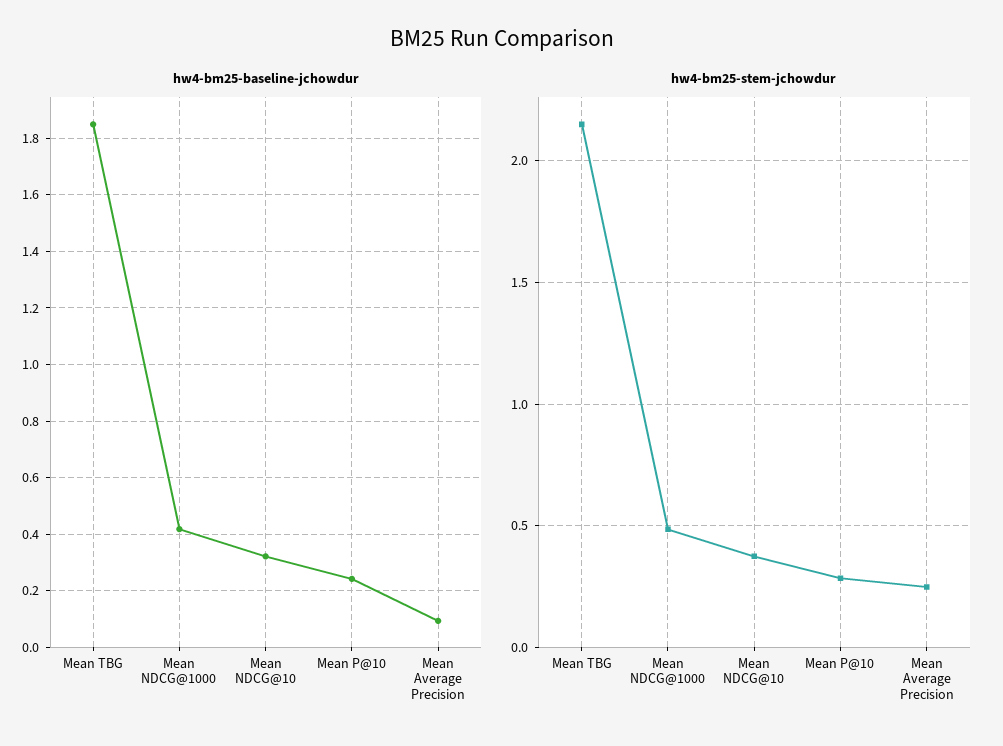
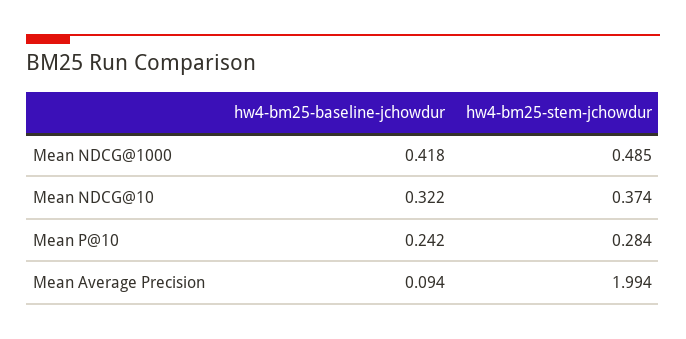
hw4-bm25-baseline-jchowdur, Mean TBG: 1.85 -> none
hw4-bm25-stem-jchowdur, Mean TBG: 2.15 -> none
hw4-bm25-stem-jchowdur, Mean Average Precision: 0.25 -> 1.994

